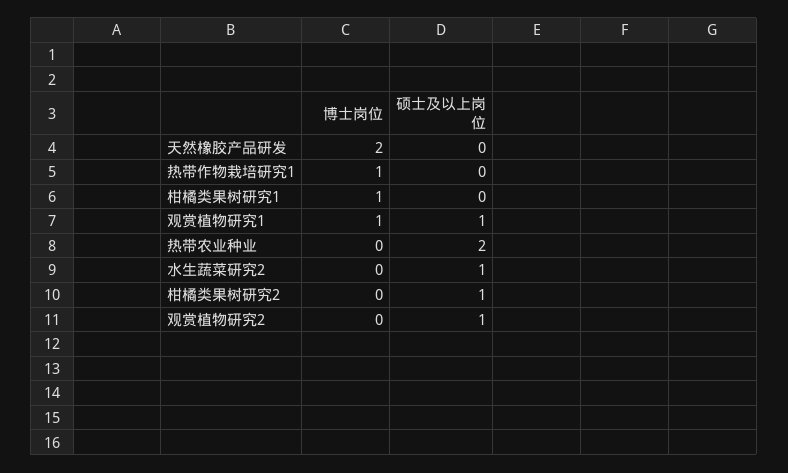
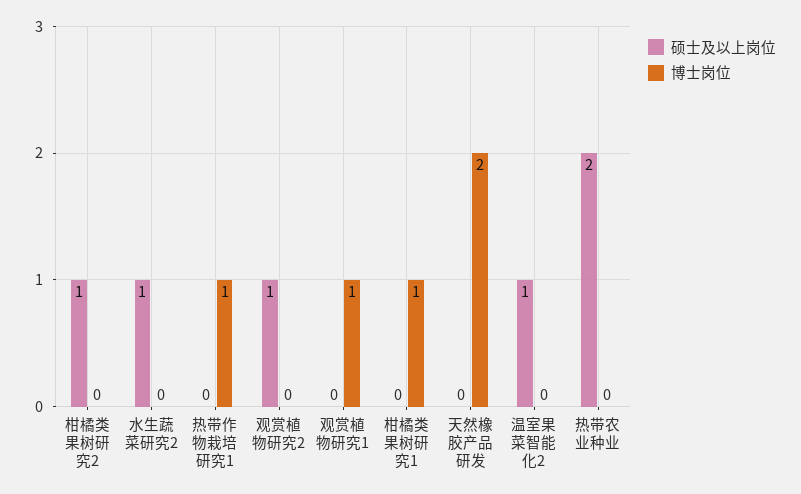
硕士及以上岗位, 观赏植物研究1: 1 -> 0
硕士及以上岗位, 温室果菜智能化2: none -> 1
博士岗位, 温室果菜智能化2: none -> 0

